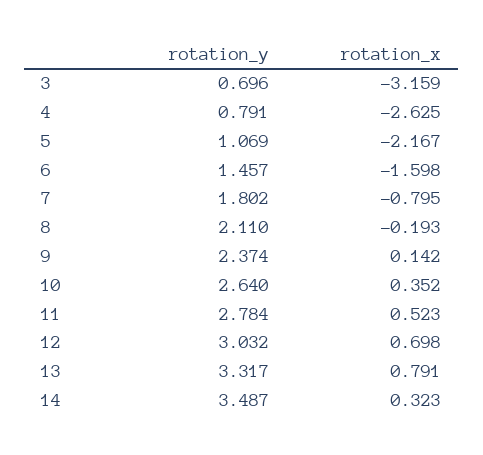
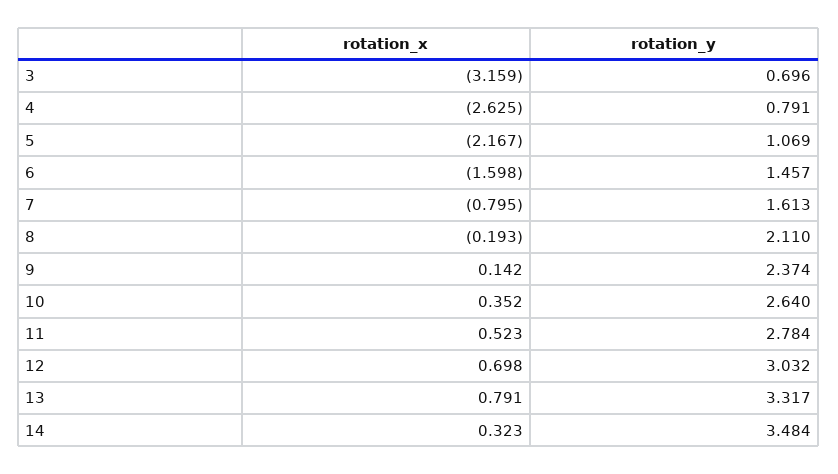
rotation_y, 7: 1.802 -> 1.613
rotation_y, 14: 3.487 -> 3.484

